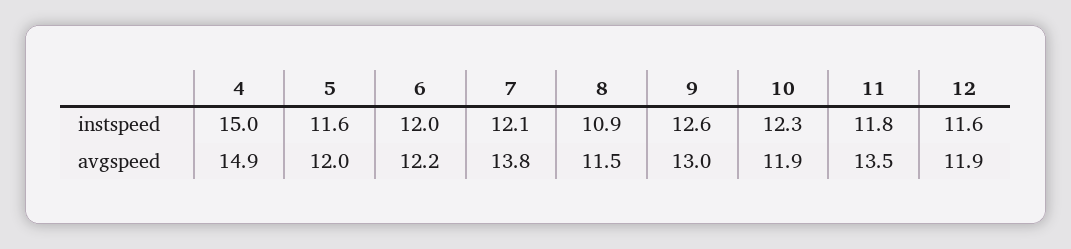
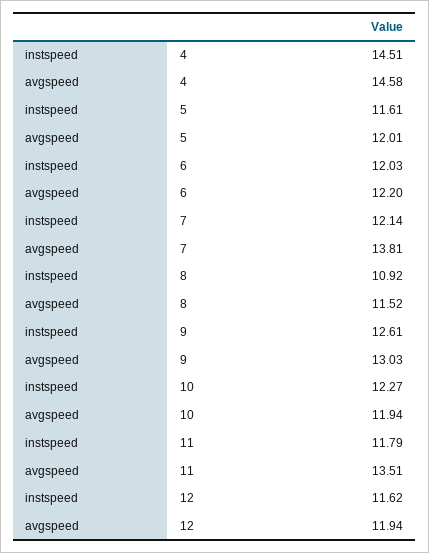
4, instspeed: 15 -> 14.51
4, avgspeed: 14.9 -> 14.58

